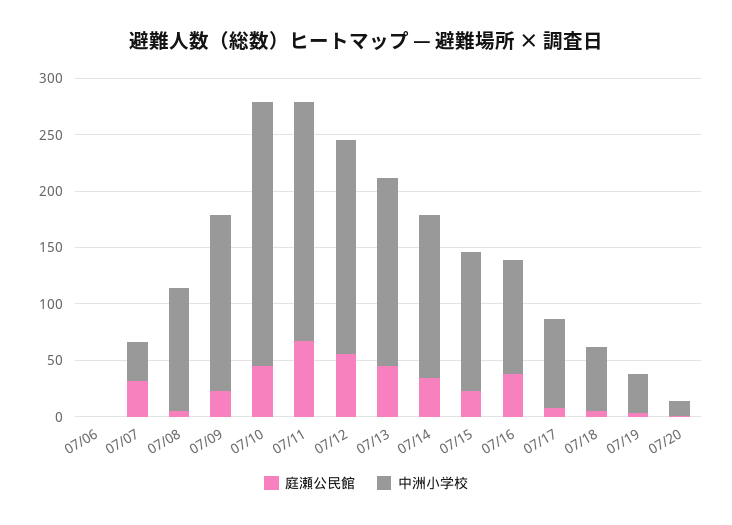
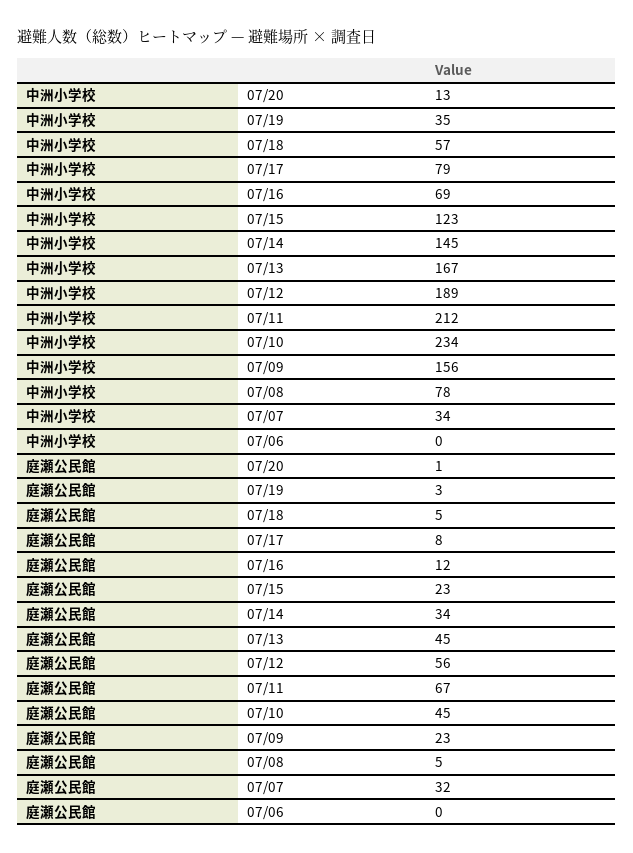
中洲小学校, 07/08: 110 -> 78
庭瀬公民館, 07/16: 40 -> 12
中洲小学校, 07/16: 100 -> 69

